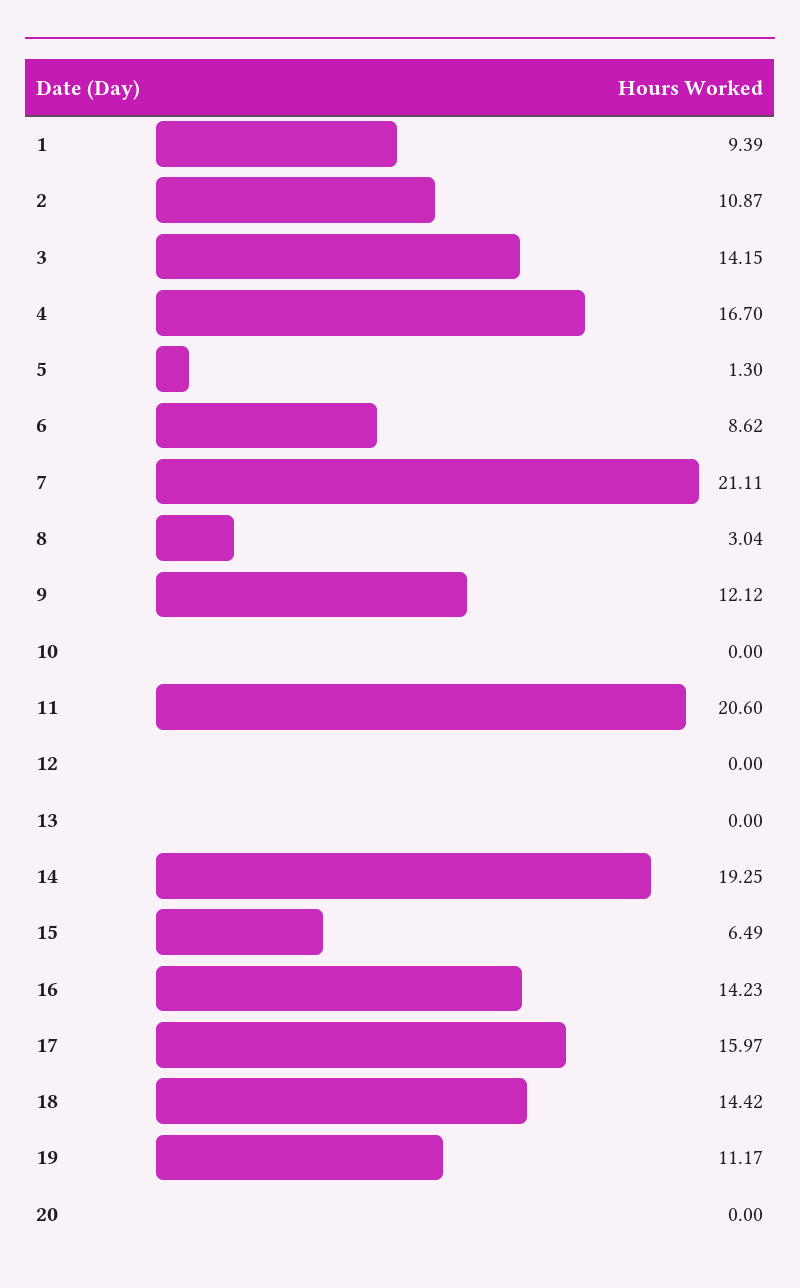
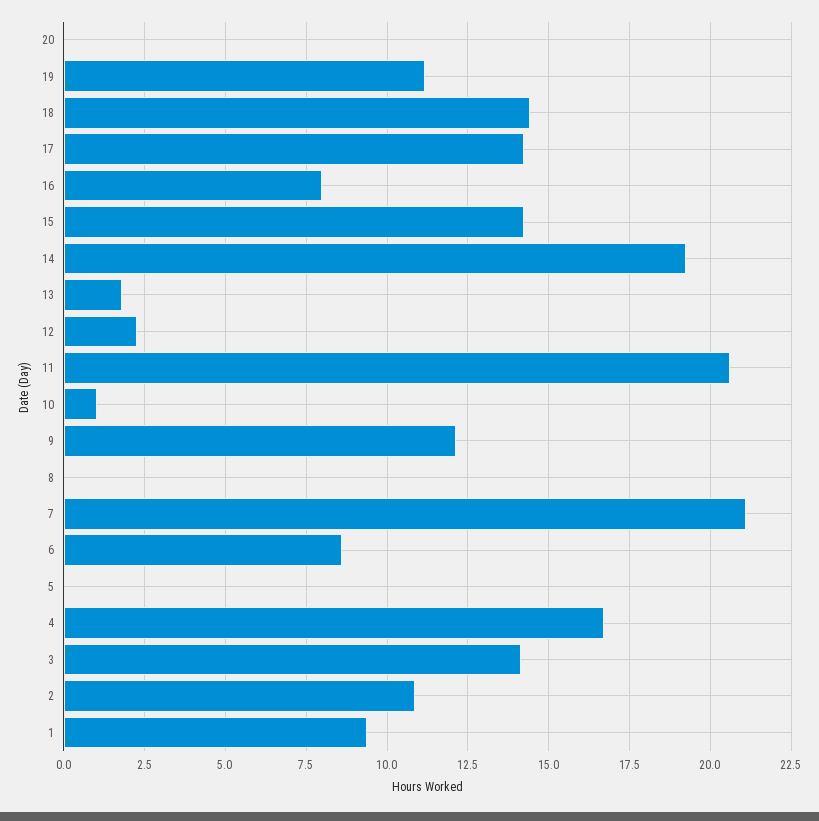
5: 1.3 -> 0
8: 3.04 -> 0
10: 0 -> 1
12: 0 -> 2.25
13: 0 -> 1.75
15: 6.49 -> 14.25
16: 14.23 -> 8
17: 15.97 -> 14.25

